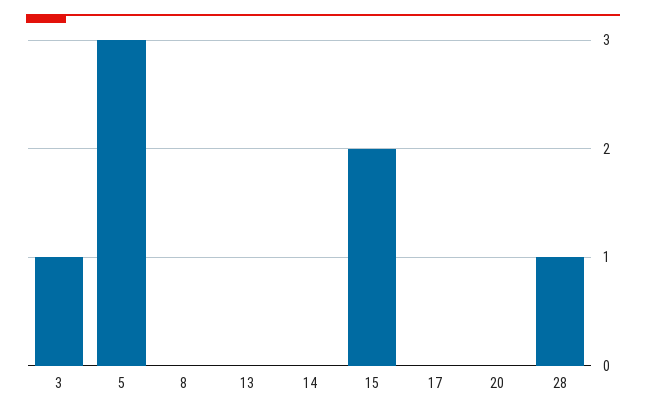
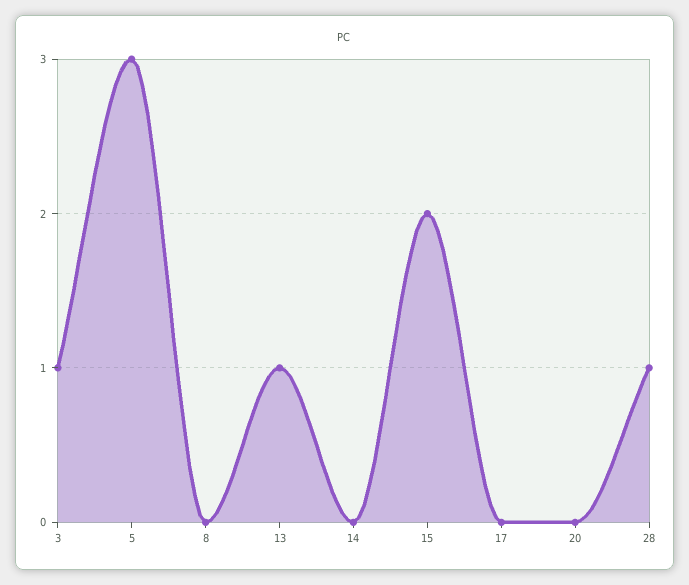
13: 0 -> 1

